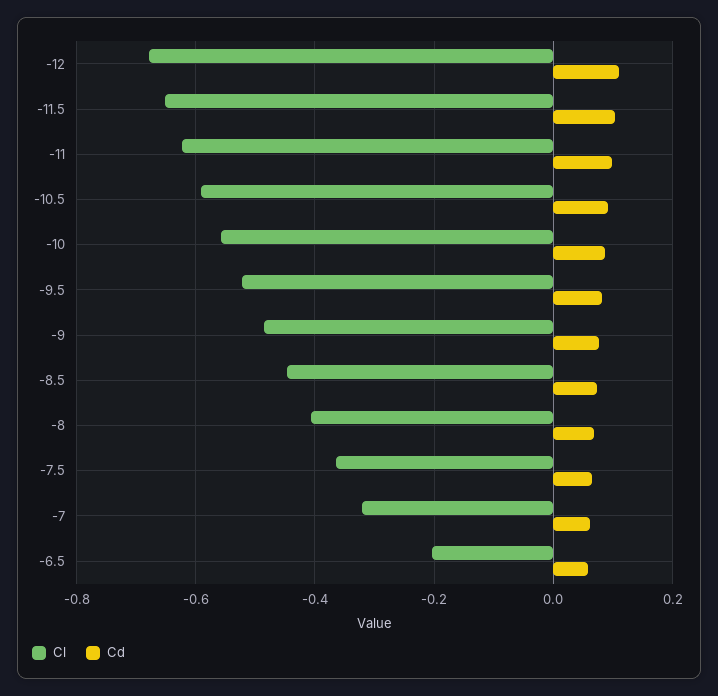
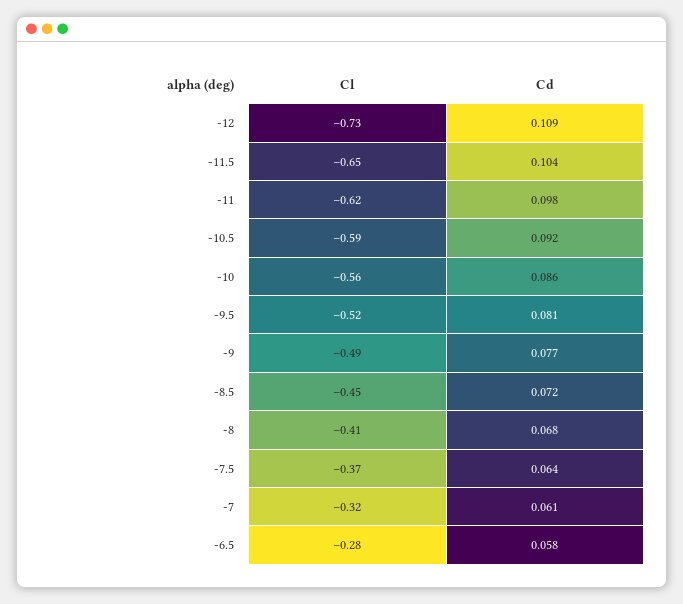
Cl, -12: -0.68 -> -0.73
Cl, -6.5: -0.2 -> -0.28

